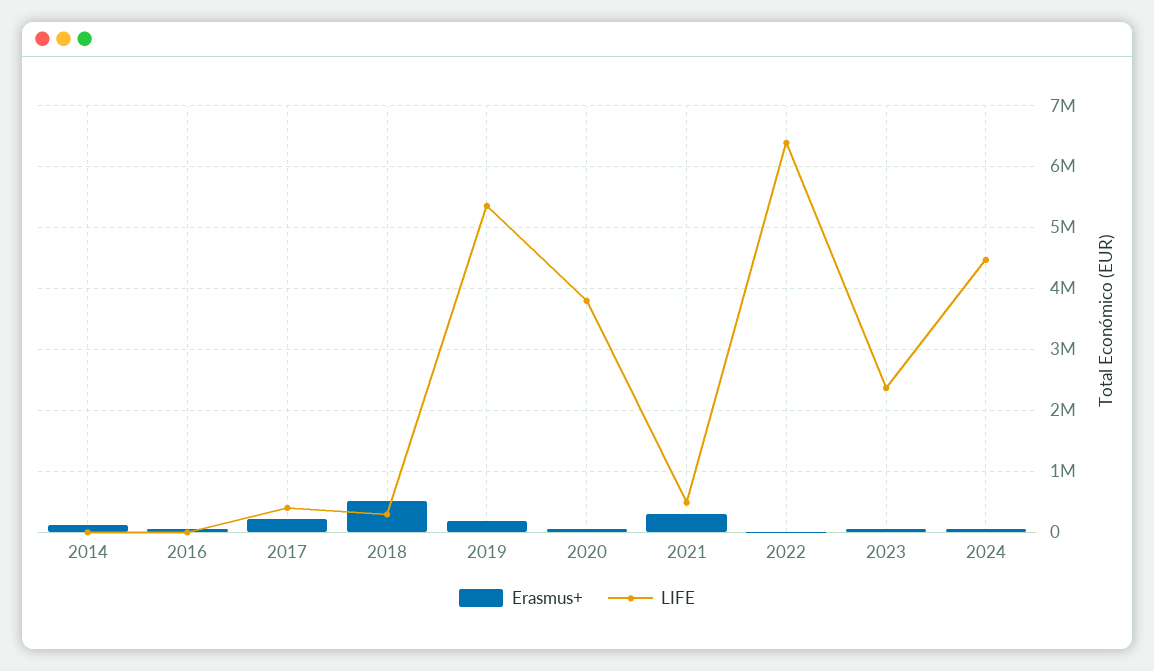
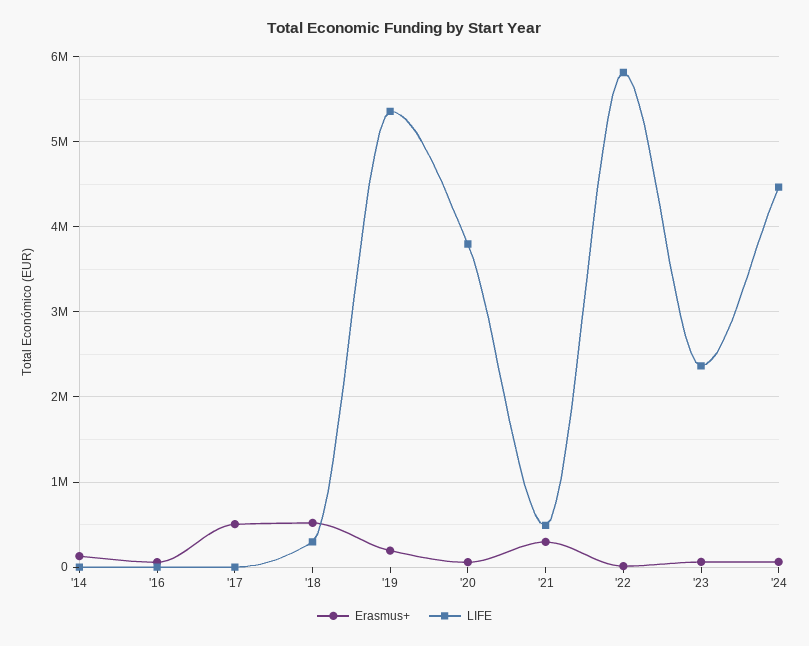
Erasmus+, 2017: 200000 -> 500000
LIFE, 2017: 400000 -> 0
LIFE, 2022: 6400000 -> 5800000

